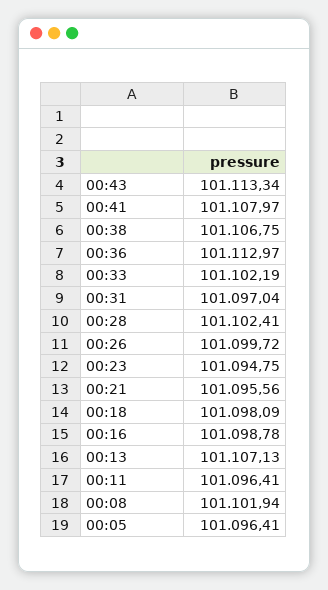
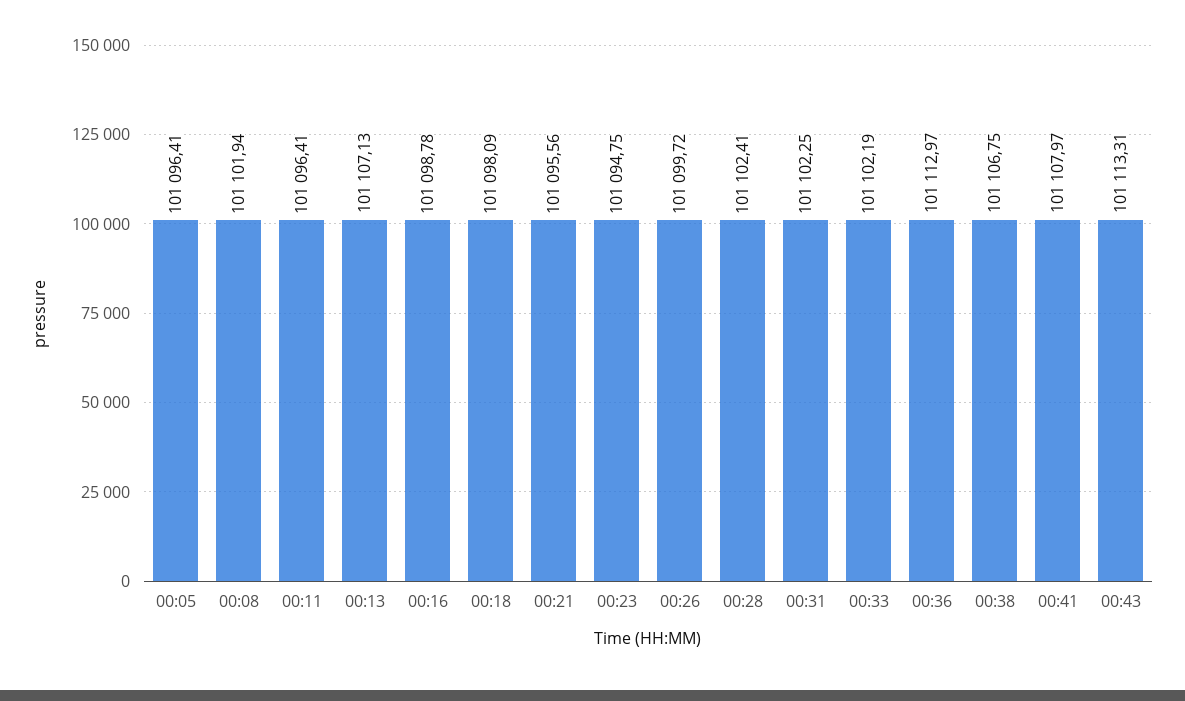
00:43: 101113.34 -> 101113.31
00:31: 101097.04 -> 101102.25

